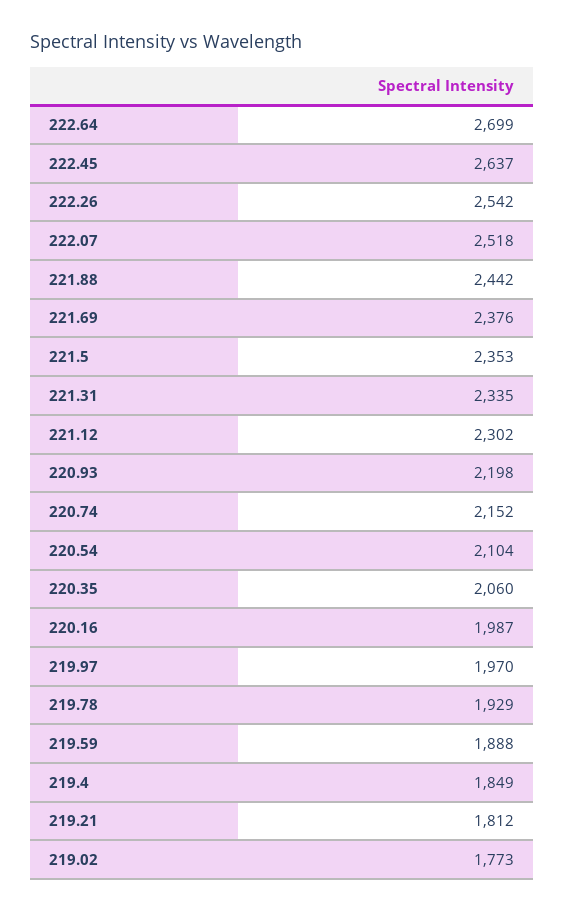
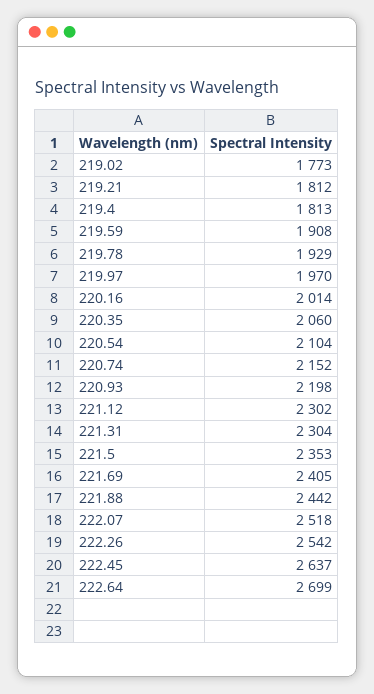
221.69: 2376 -> 2405
221.31: 2335 -> 2304
220.16: 1987 -> 2014
219.59: 1888 -> 1908
219.4: 1849 -> 1813

